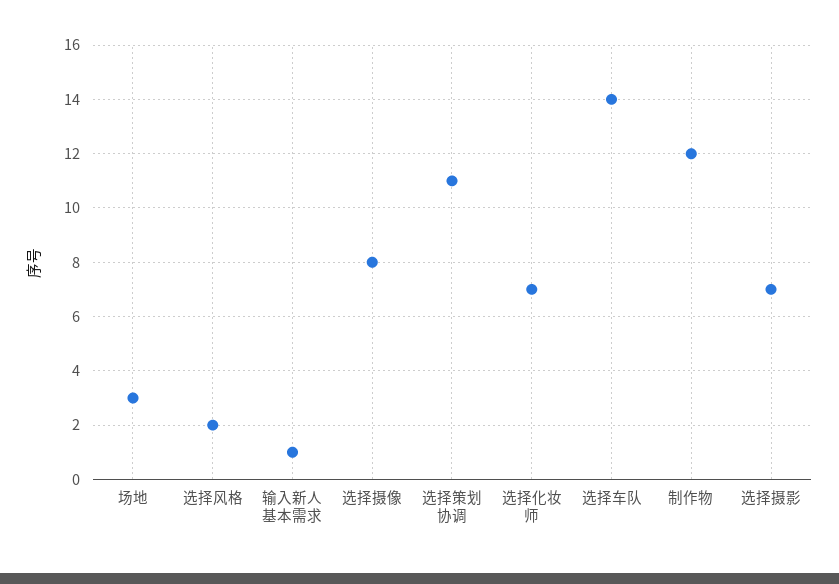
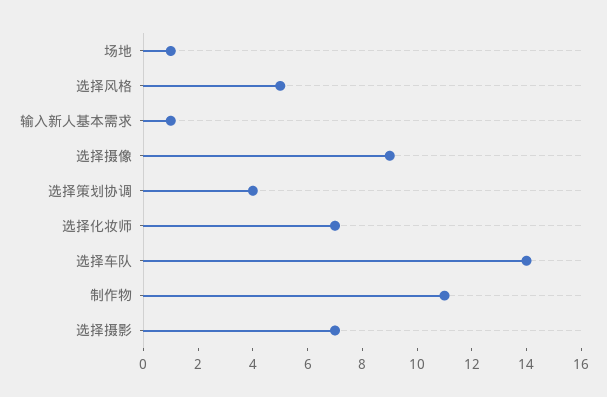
场地: 3 -> 1
选择风格: 2 -> 5
选择摄像: 8 -> 9
选择策划协调: 11 -> 4
制作物: 12 -> 11

